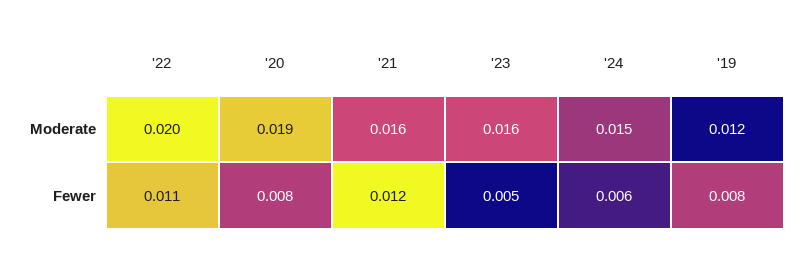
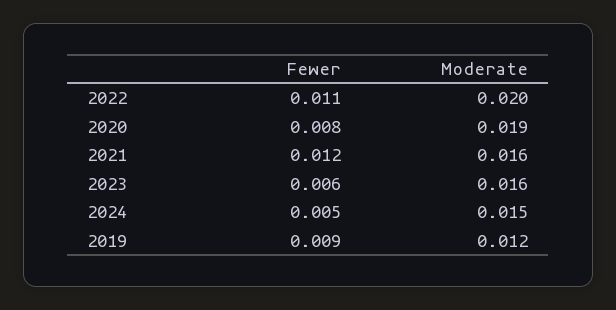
'23, Fewer: 0.005 -> 0.006
'24, Fewer: 0.006 -> 0.005
'19, Fewer: 0.008 -> 0.009

